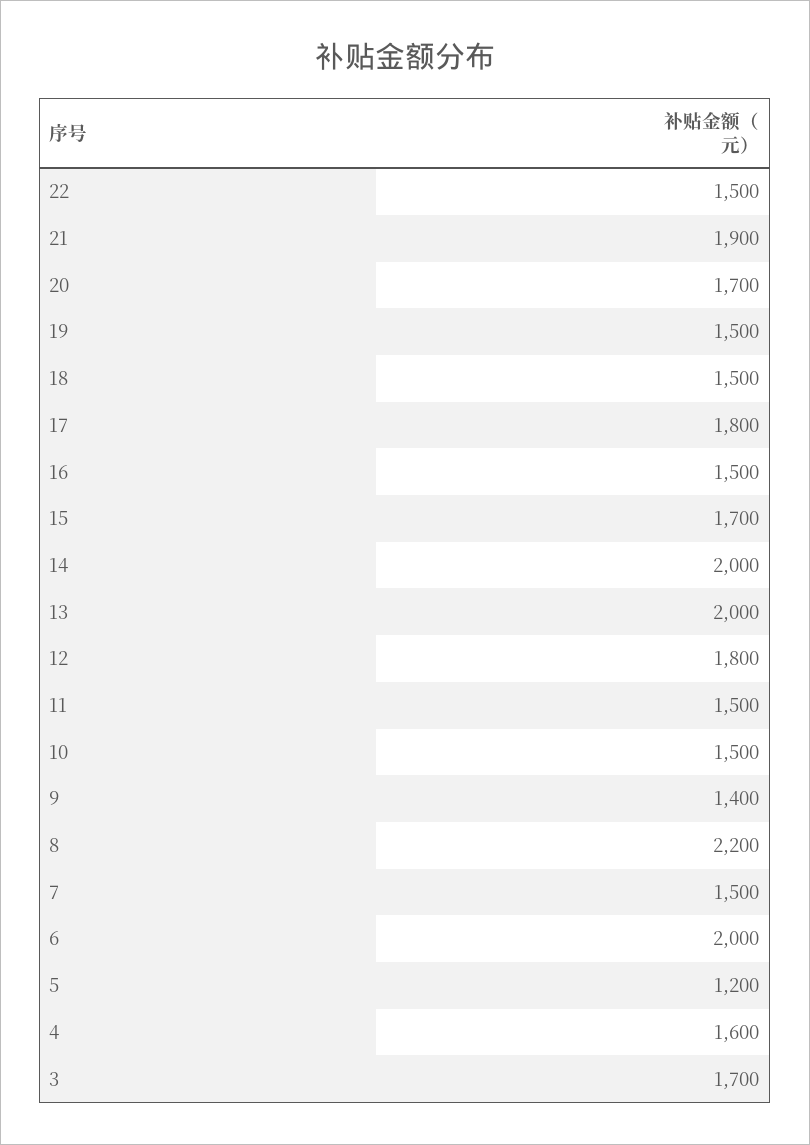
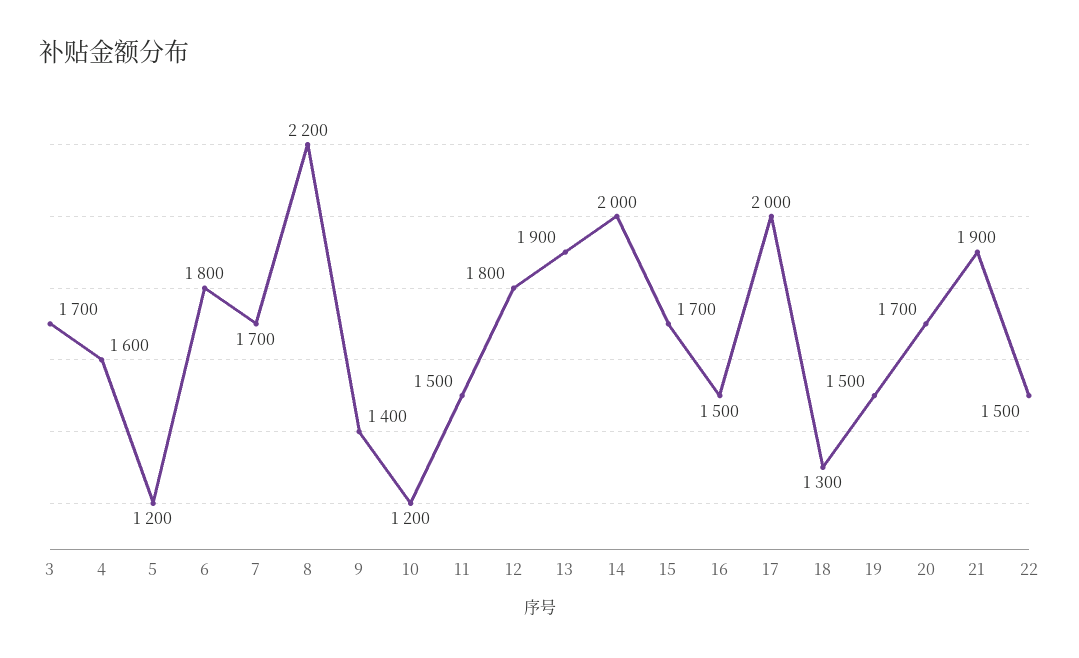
18: 1500 -> 1300
17: 1800 -> 2000
13: 2000 -> 1900
10: 1500 -> 1200
7: 1500 -> 1700
6: 2000 -> 1800

